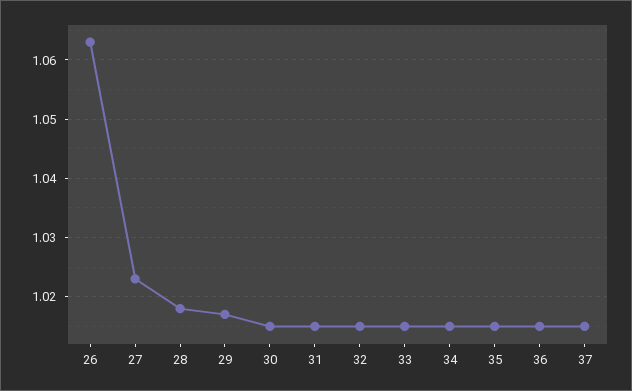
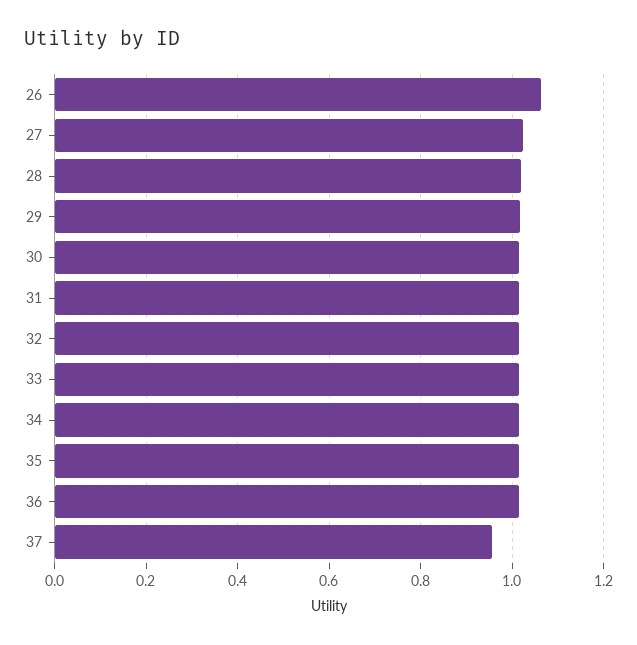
37: 1.015 -> 0.96

